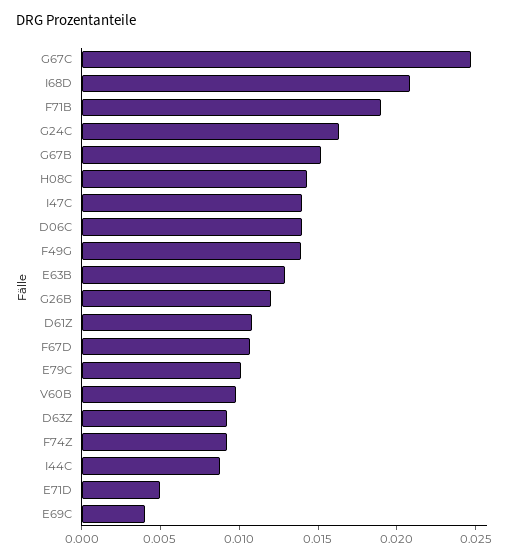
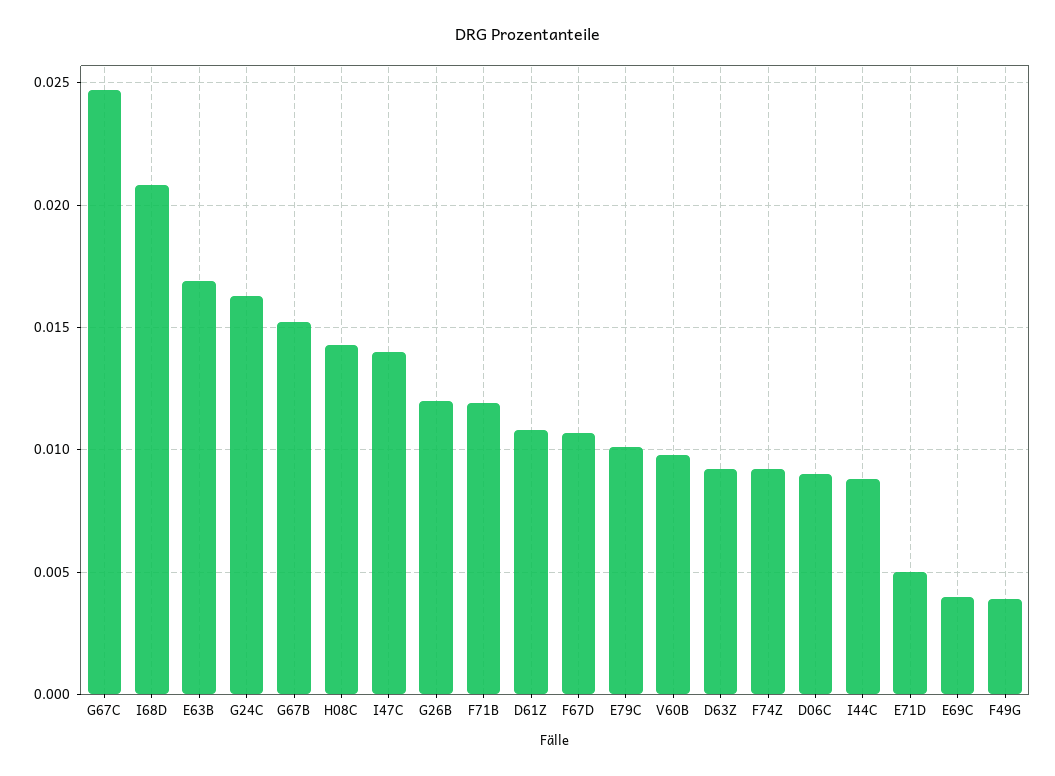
F71B: 0.019 -> 0.012
D06C: 0.014 -> 0.009
F49G: 0.014 -> 0.004
E63B: 0.013 -> 0.017

